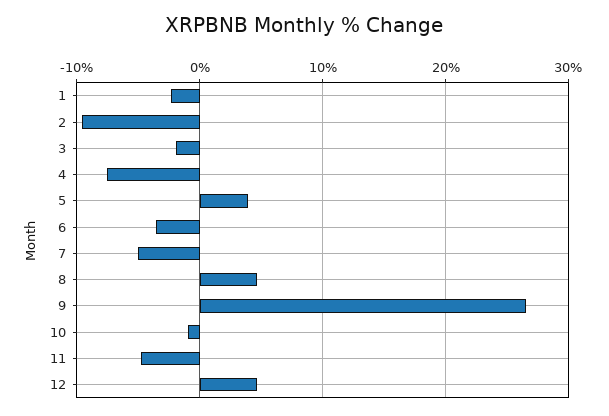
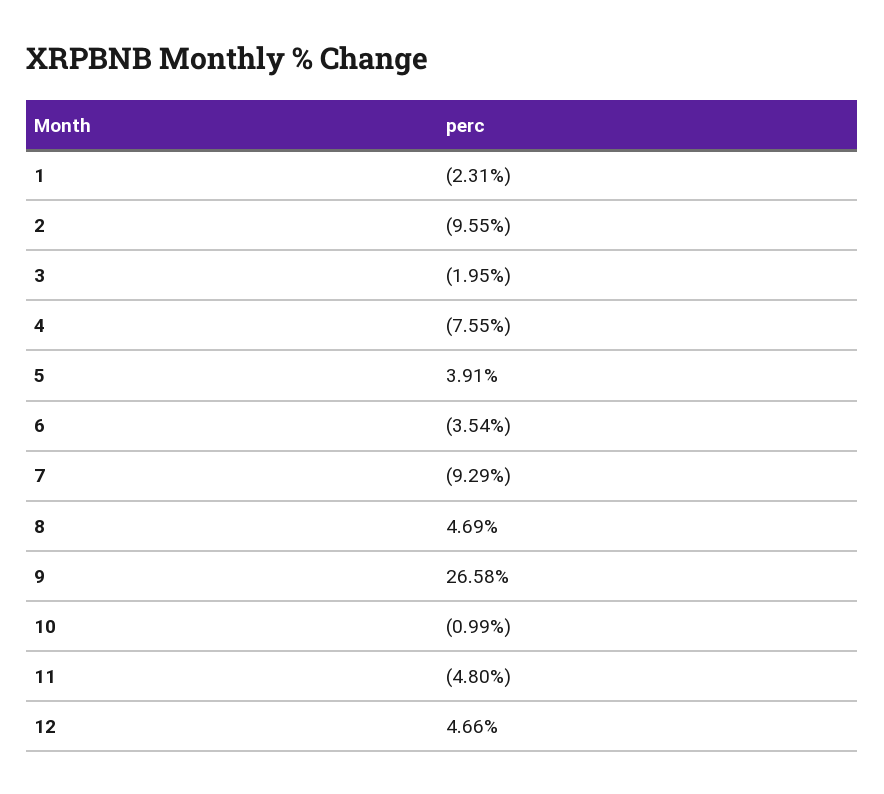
7: -5 -> -9.29

